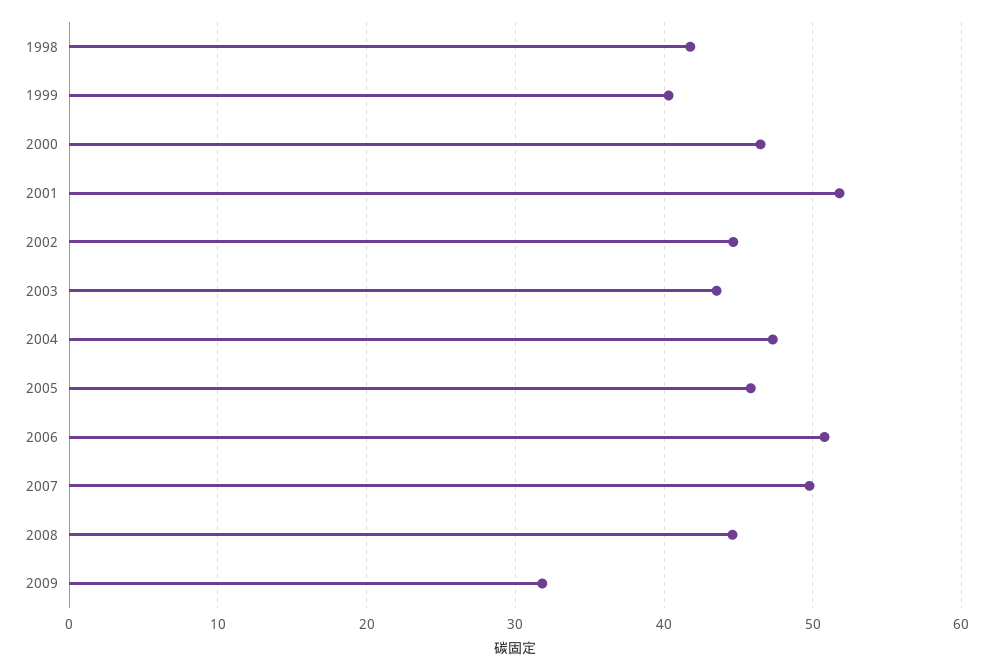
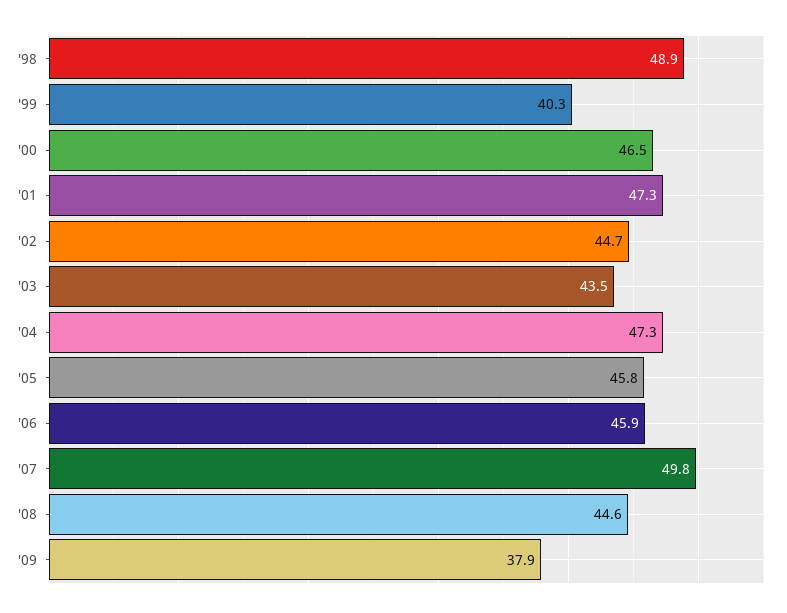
1998: 42 -> 48.9
2001: 52 -> 47.3
2006: 51 -> 45.9
2009: 32 -> 37.9

